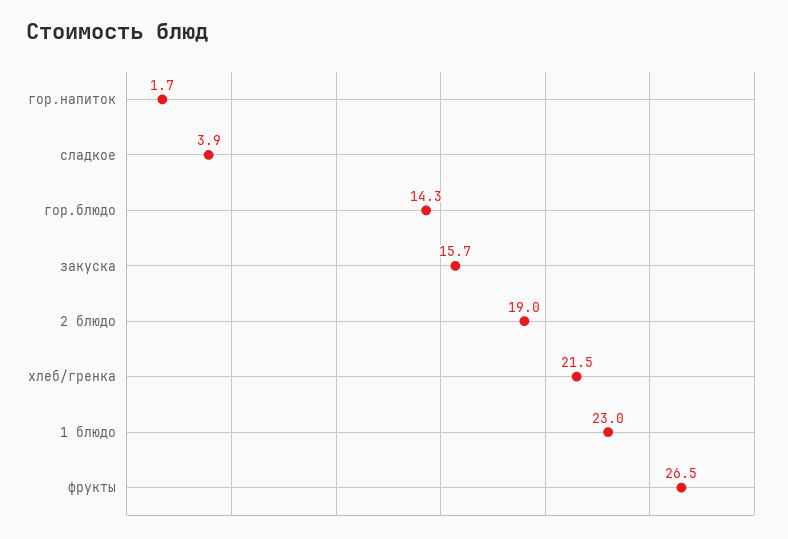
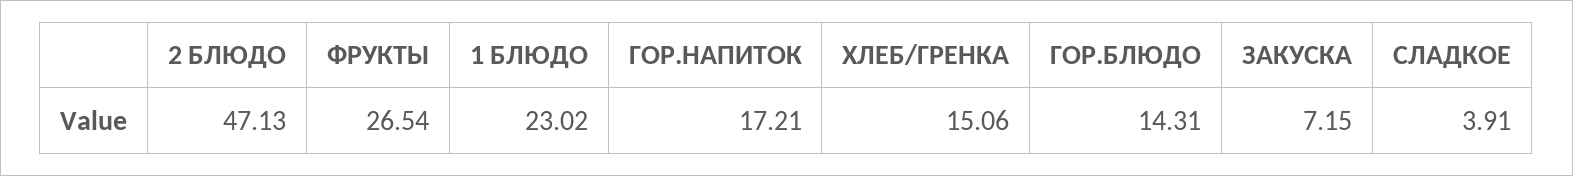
гор.напиток: 1.7 -> 17.21
закуска: 15.7 -> 7.15
2 блюдо: 19 -> 47.13
хлеб/гренка: 21.5 -> 15.06

